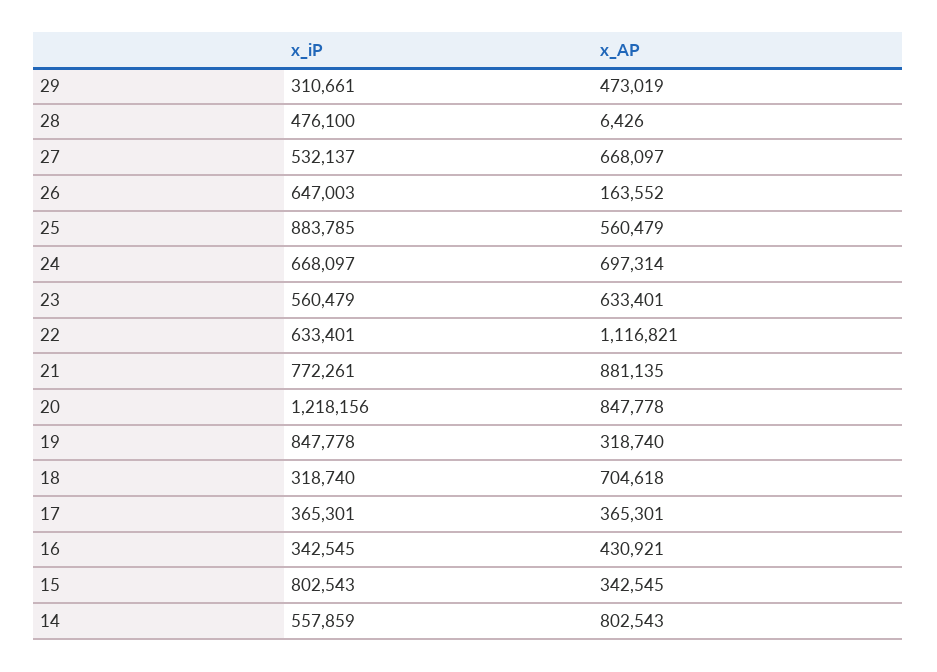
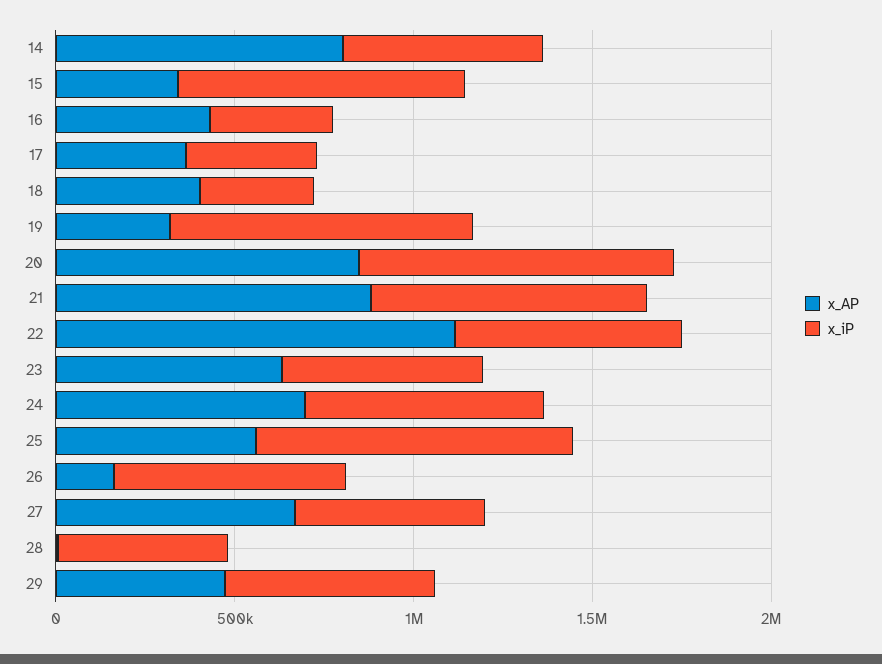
x_iP, 29: 310661 -> 600000
x_iP, 20: 1218156 -> 900000
x_AP, 18: 704618 -> 400000

